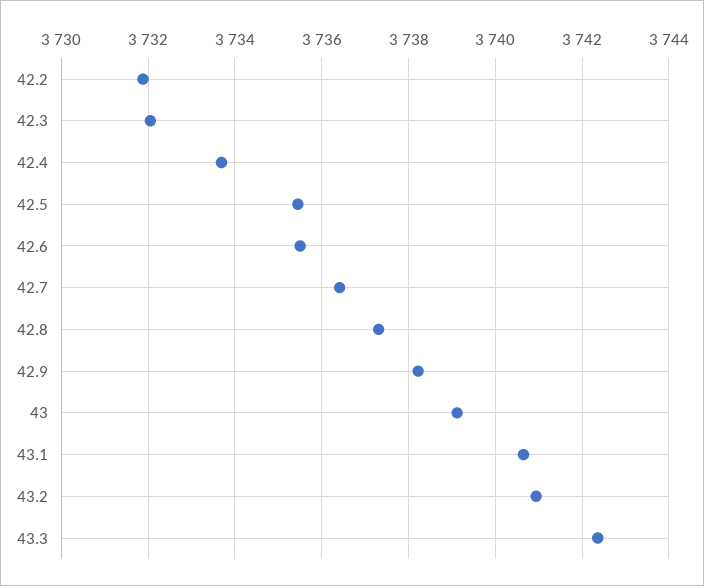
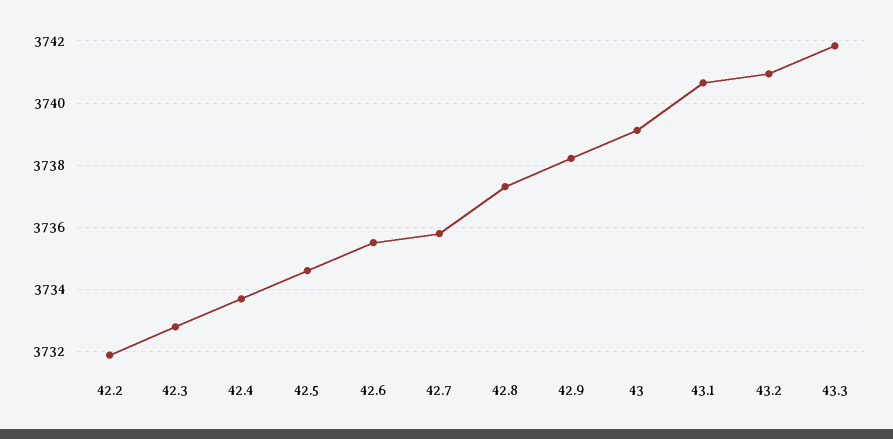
42.3: 3732 -> 3732.8
42.5: 3735.4 -> 3734.6
42.7: 3736.4 -> 3735.8
43.3: 3742.4 -> 3741.8

